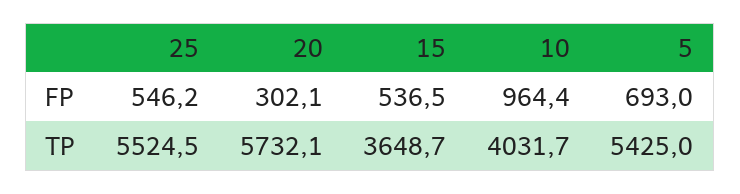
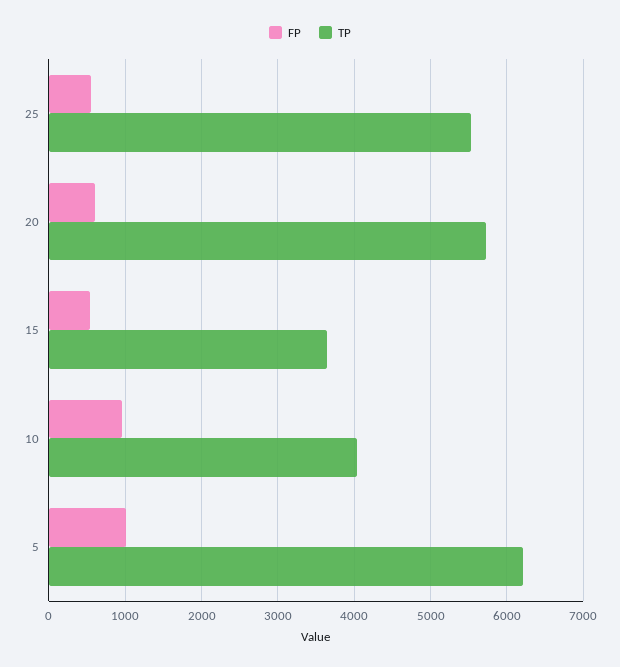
FP, 20: 302.1 -> 600
FP, 5: 693 -> 1000
TP, 5: 5425 -> 6200

